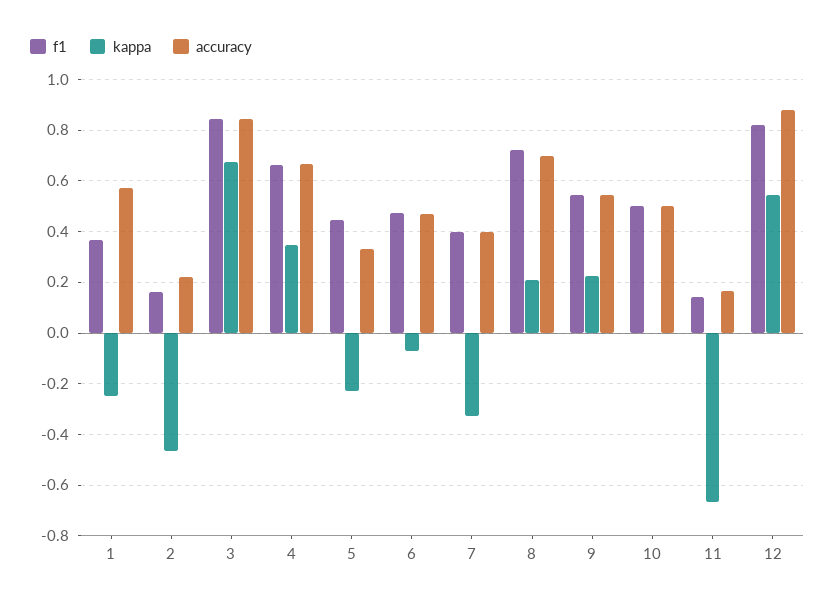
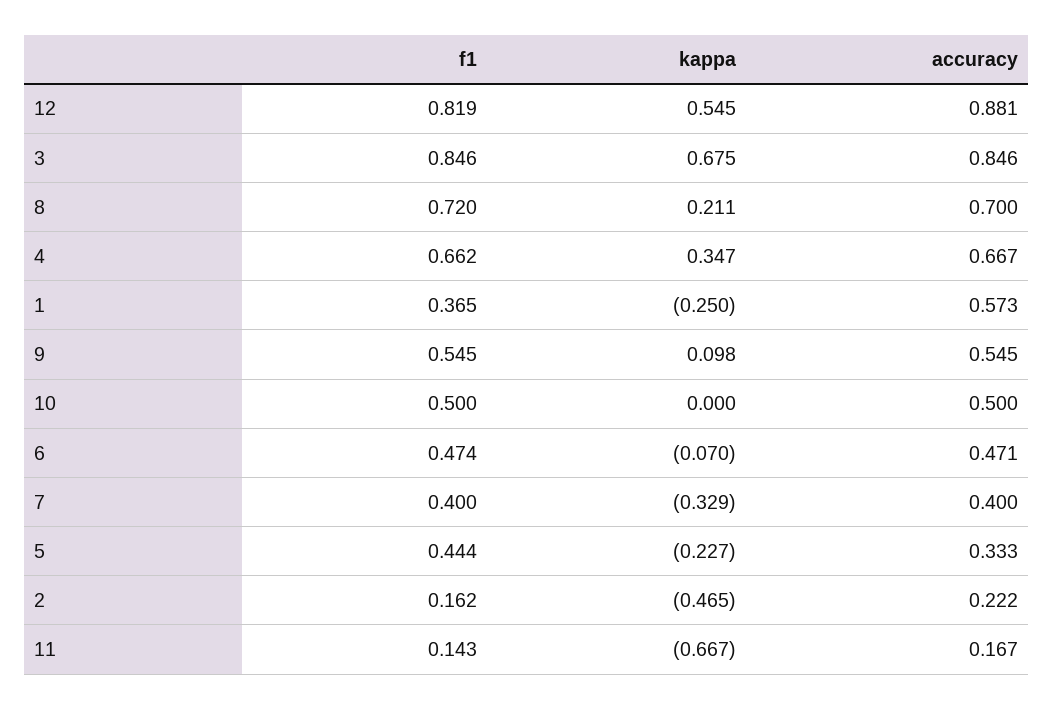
kappa, 9: 0.225 -> 0.098

